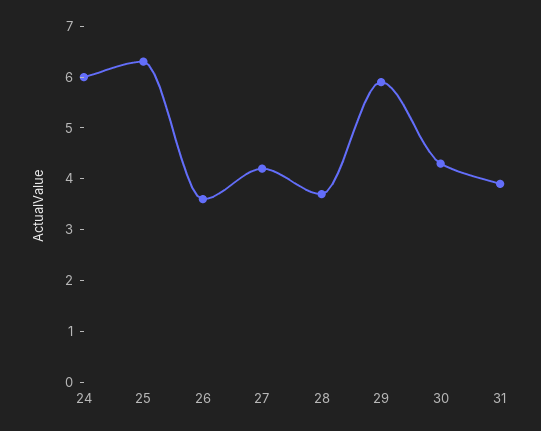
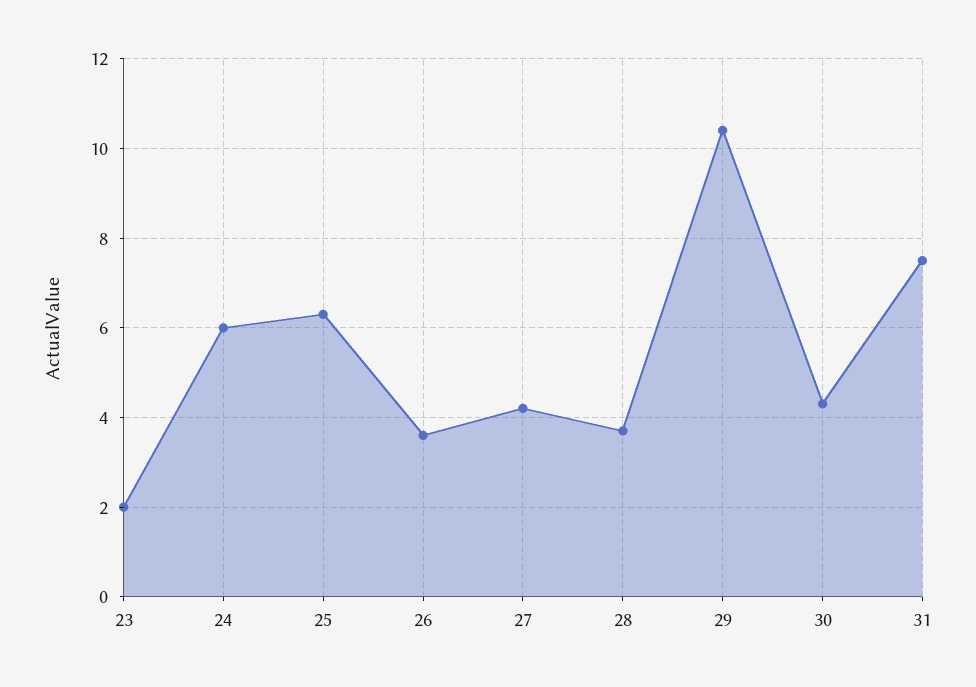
29: 6 -> 10.5
31: 4 -> 7.5
23: none -> 2

